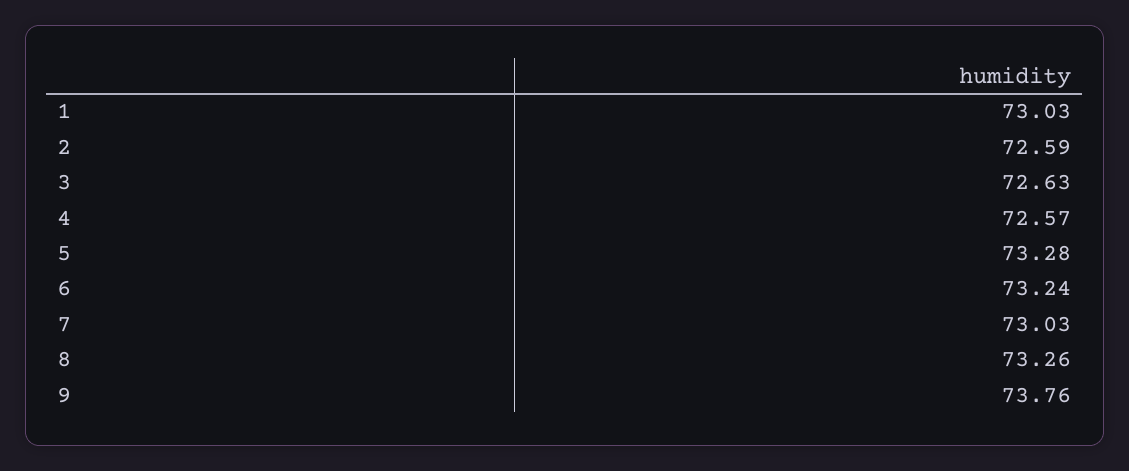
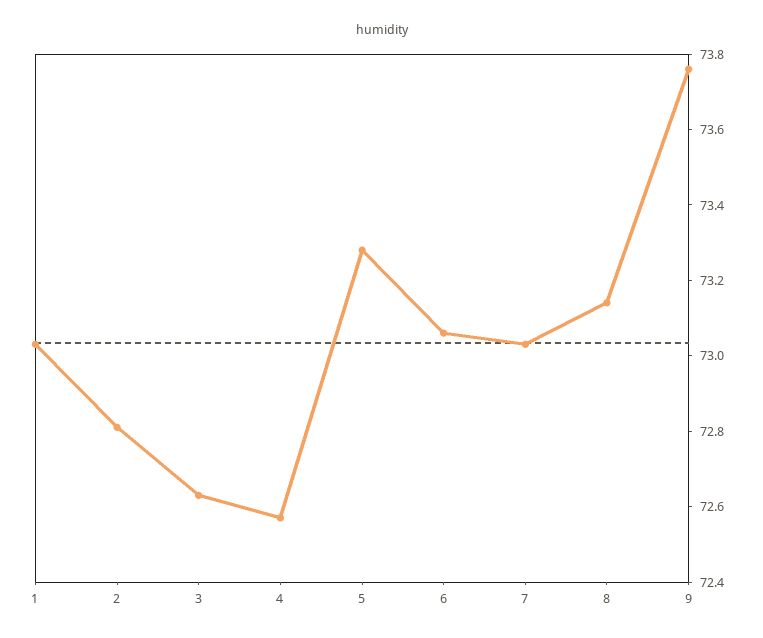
2: 72.59 -> 72.8
6: 73.24 -> 73.05
8: 73.26 -> 73.15

